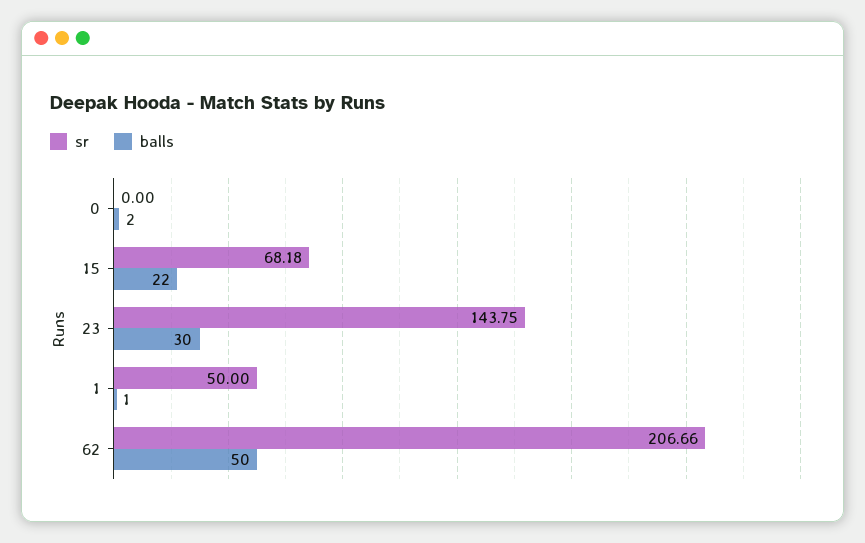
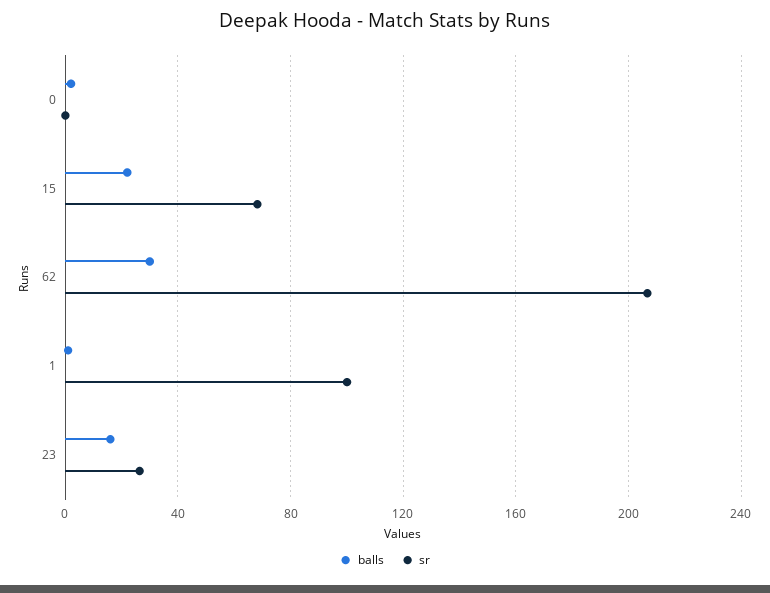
sr, 23: 143.75 -> 25
balls, 23: 30 -> 15
sr, 1: 50 -> 100
balls, 62: 50 -> 30

